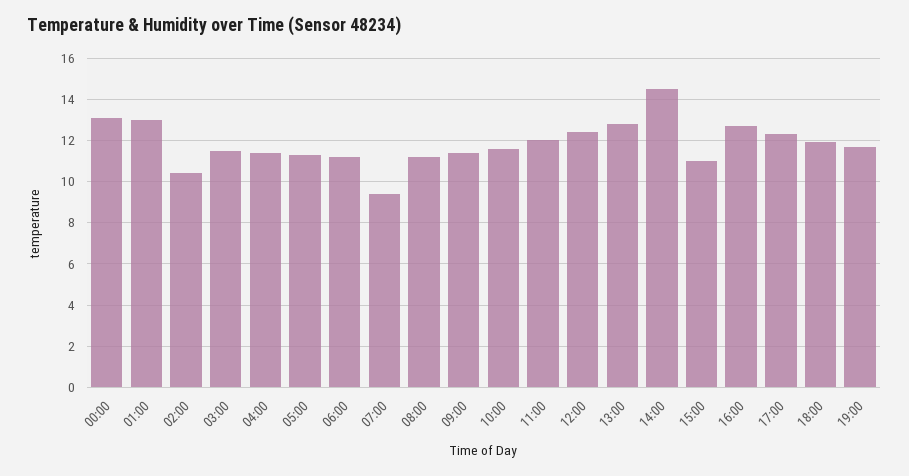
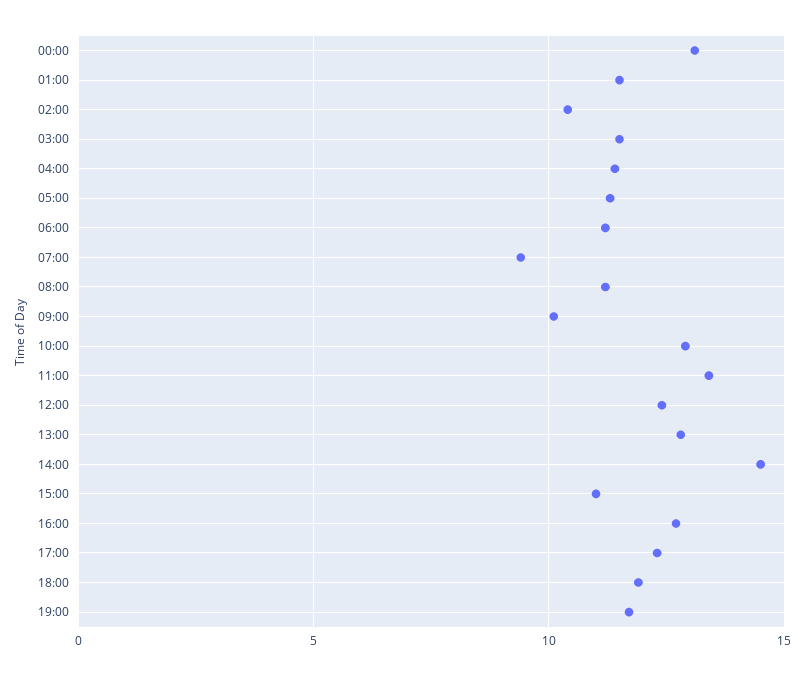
01:00: 13 -> 11.5
09:00: 11.5 -> 10
10:00: 11.5 -> 13
11:00: 12 -> 13.5

